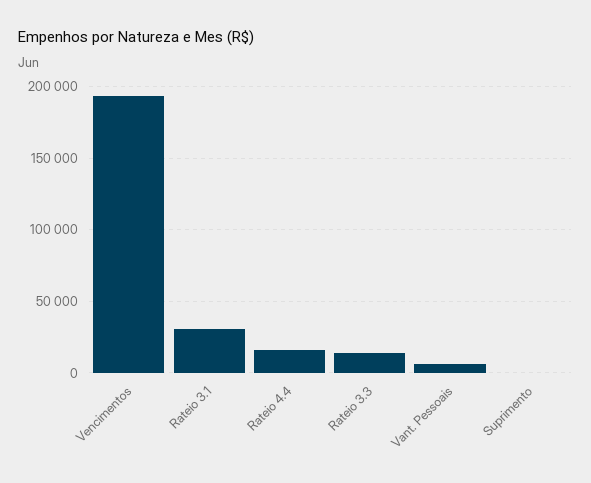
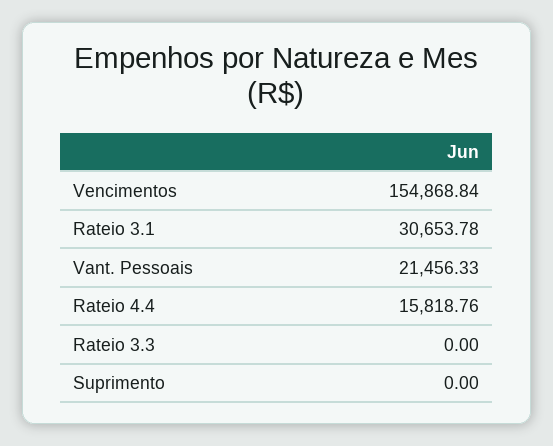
Vencimentos: 195000 -> 154868.84
Rateio 3.3: 15000 -> 0
Vant. Pessoais: 5000 -> 21456.33

